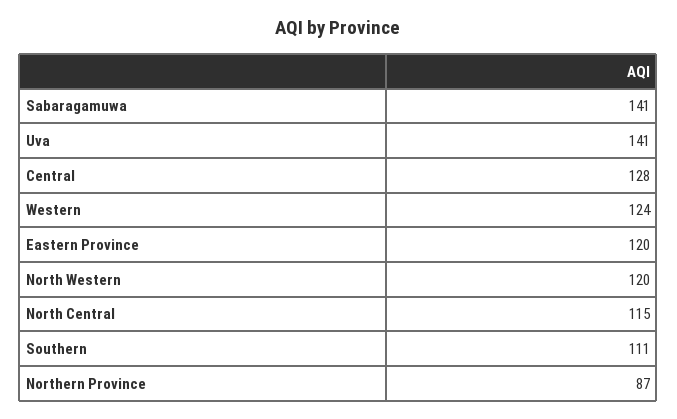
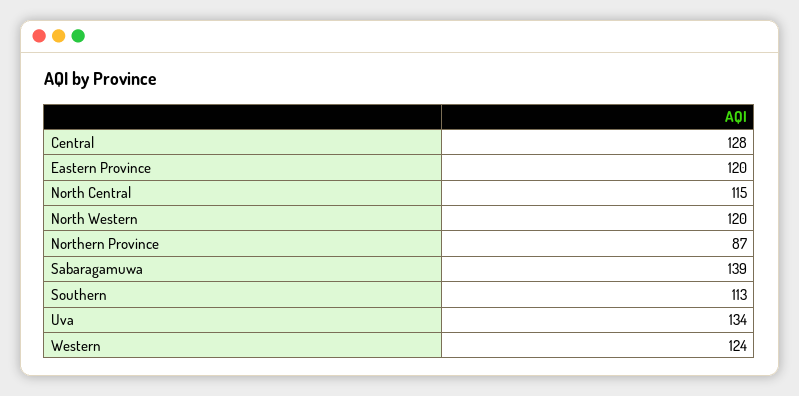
Sabaragamuwa: 141 -> 139
Uva: 141 -> 134
Southern: 111 -> 113

